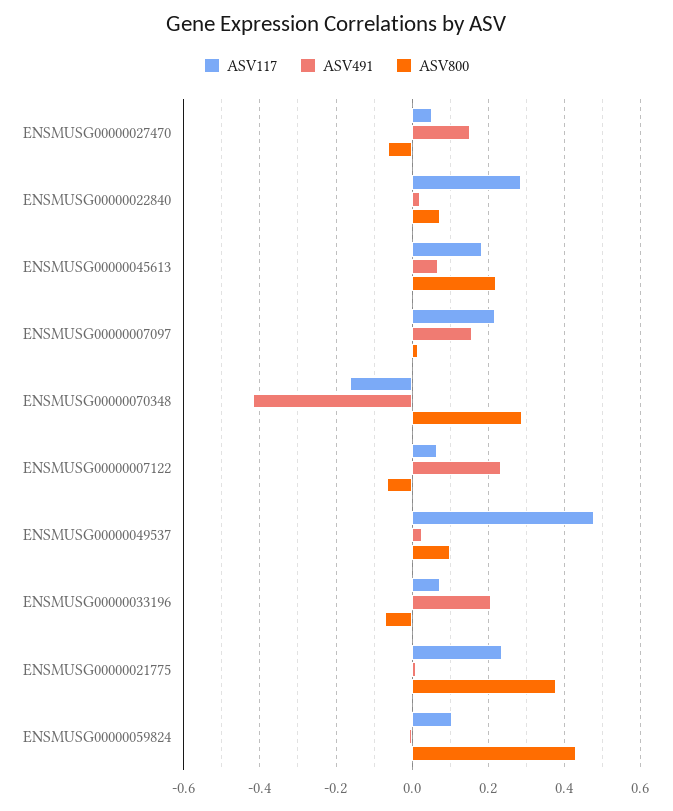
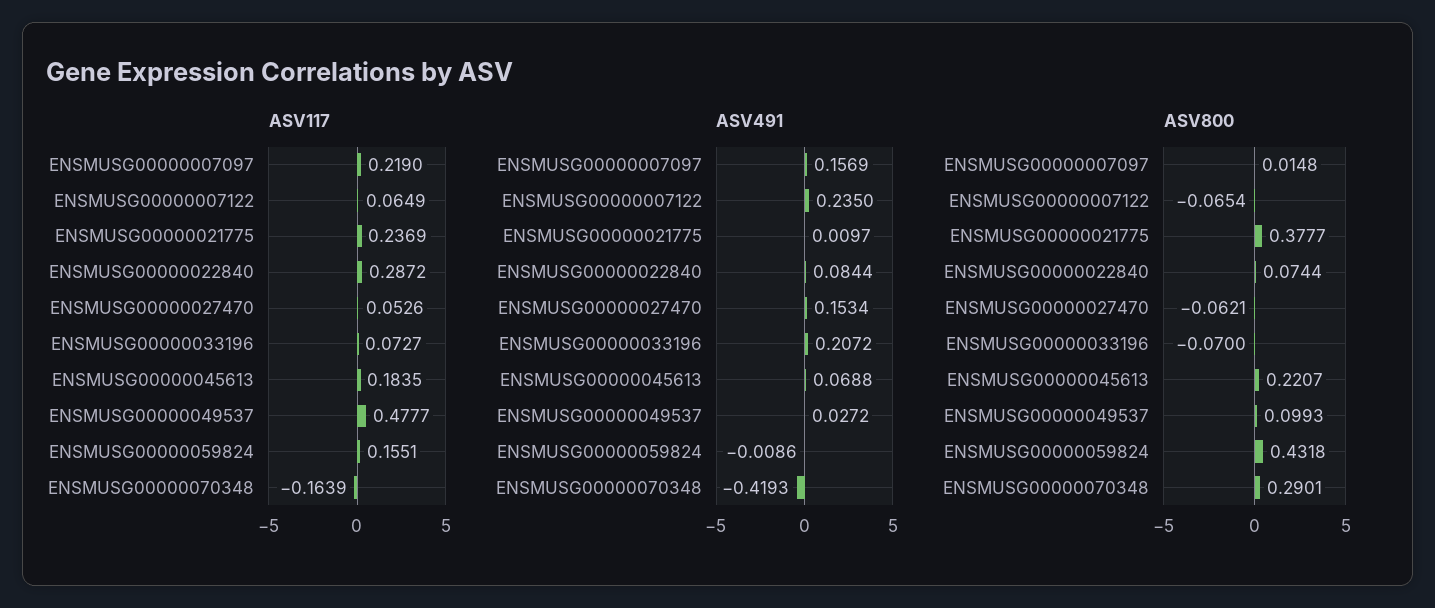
ASV491, ENSMUSG00000022840: 0.02 -> 0.0844
ASV117, ENSMUSG00000059824: 0.1 -> 0.1551

